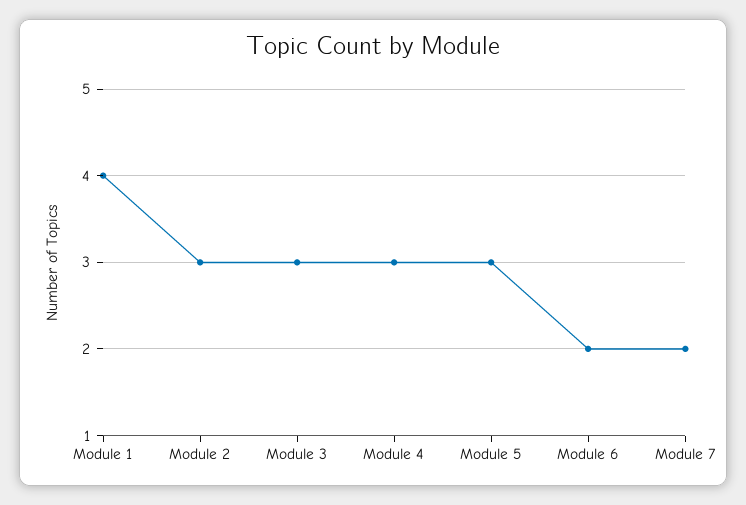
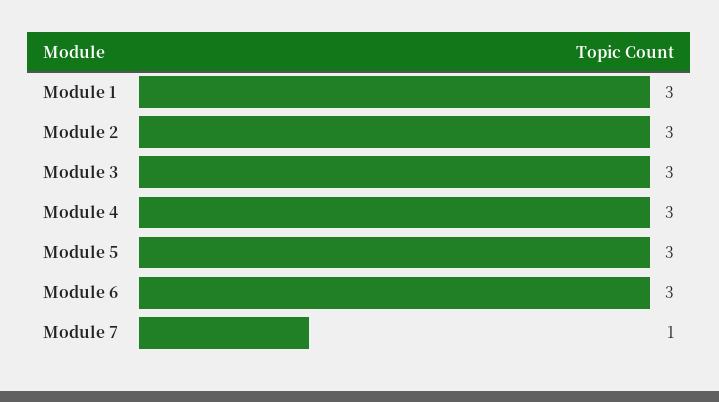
Module 1: 4 -> 3
Module 6: 2 -> 3
Module 7: 2 -> 1

